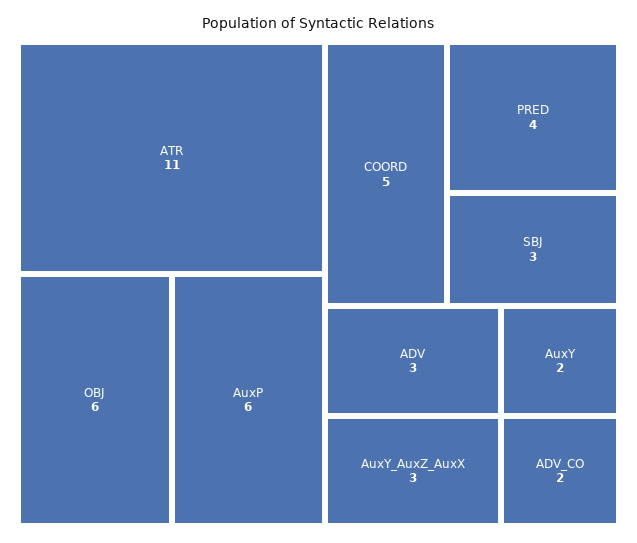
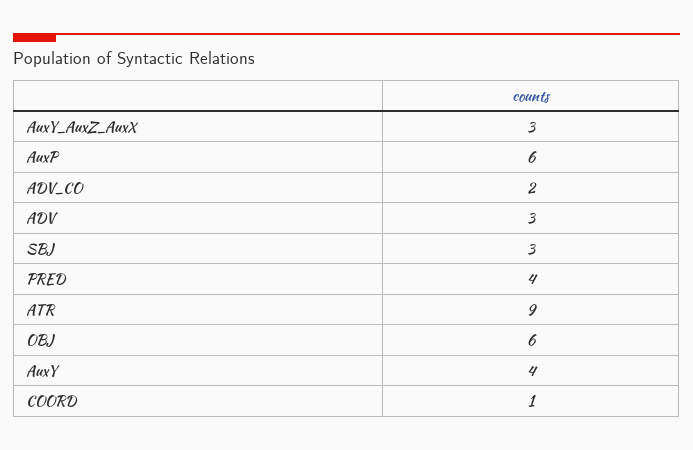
ATR: 11 -> 9
COORD: 5 -> 1
AuxY: 2 -> 4

